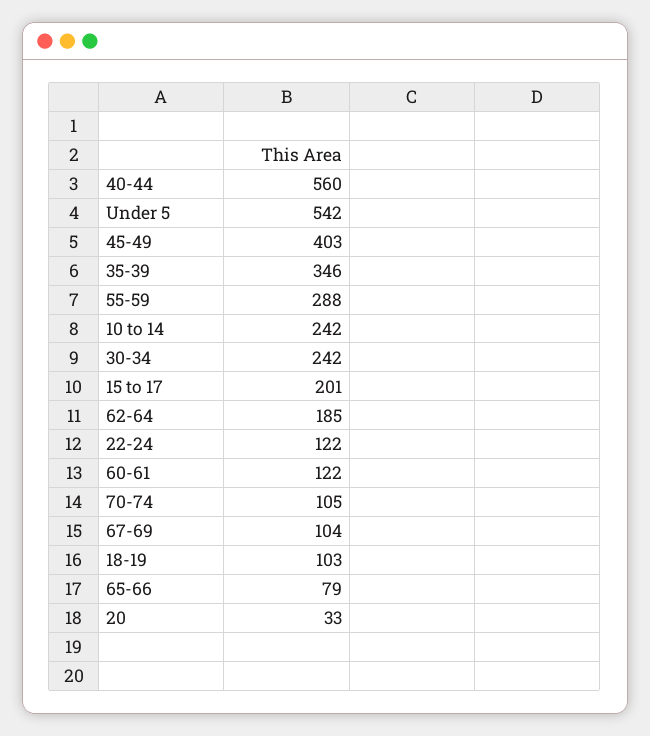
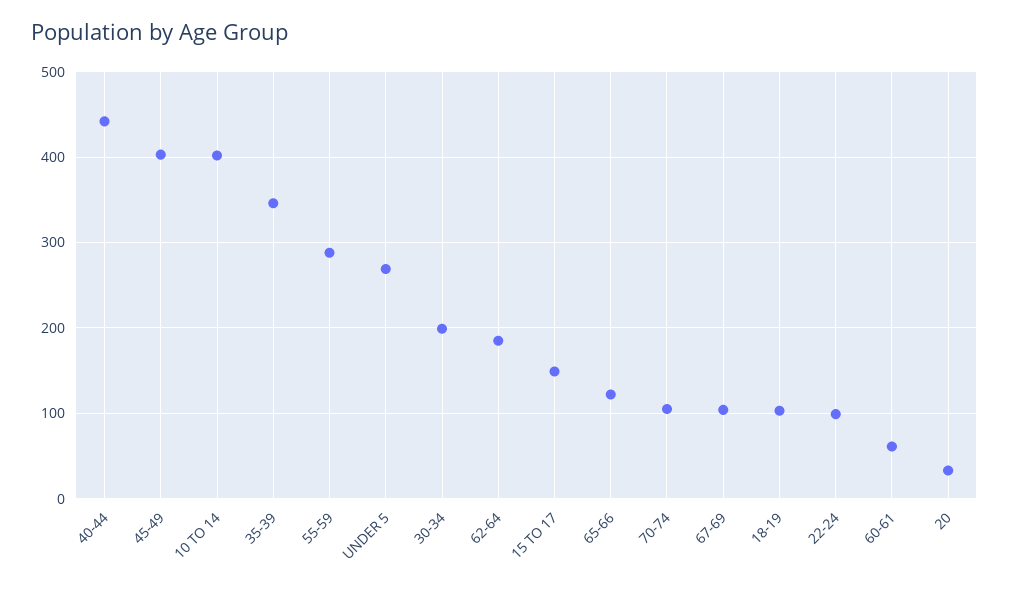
40-44: 560 -> 440
Under 5: 542 -> 270
10 to 14: 242 -> 400
30-34: 242 -> 200
15 to 17: 201 -> 150
22-24: 122 -> 100
60-61: 122 -> 60
65-66: 79 -> 120

